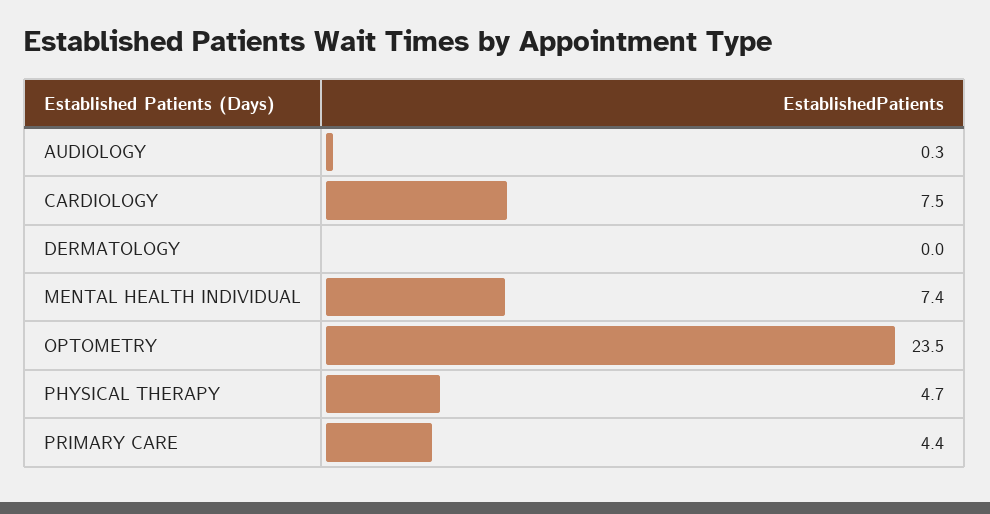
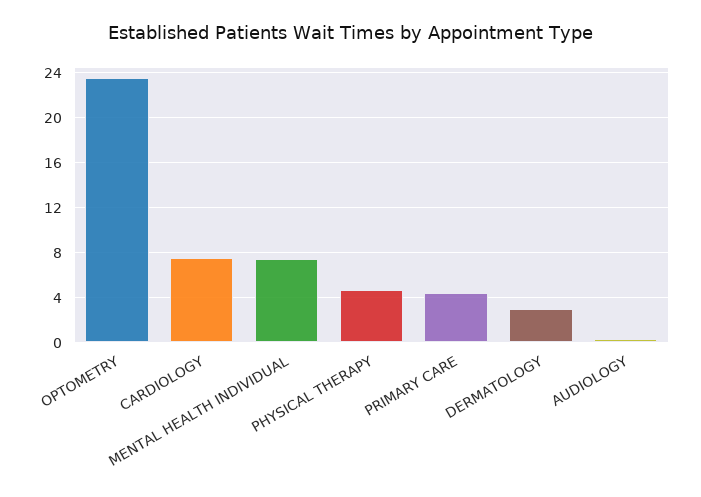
DERMATOLOGY: 0 -> 3

